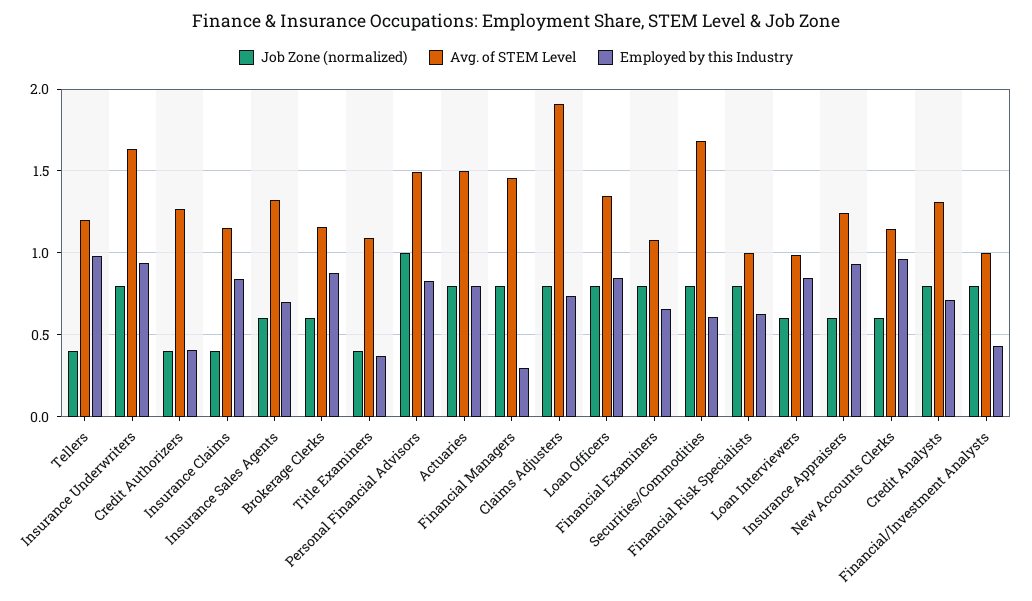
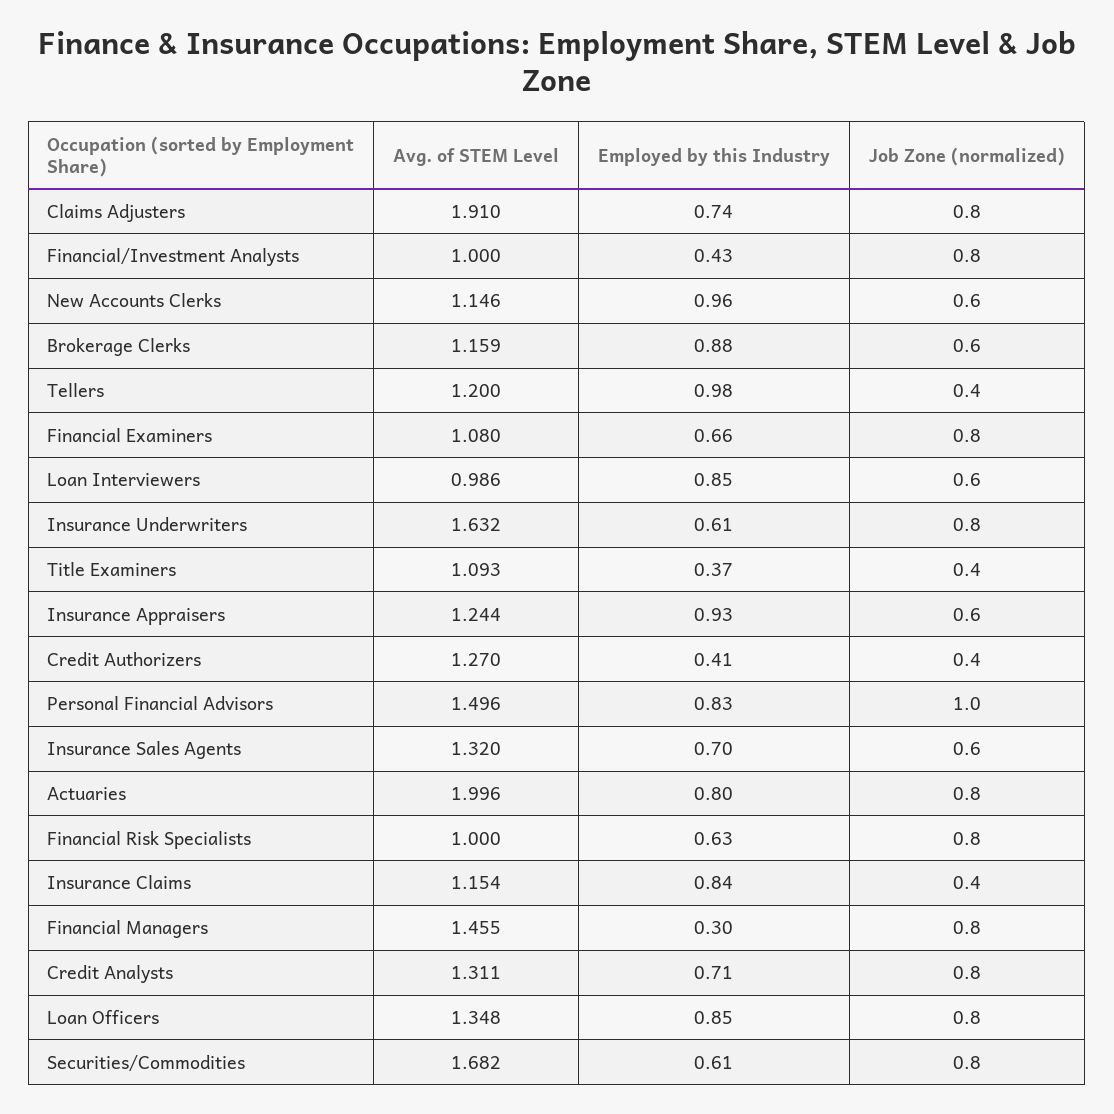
Employed by this Industry, Insurance Underwriters: 0.95 -> 0.61
Avg. of STEM Level, Actuaries: 1.5 -> 1.996

